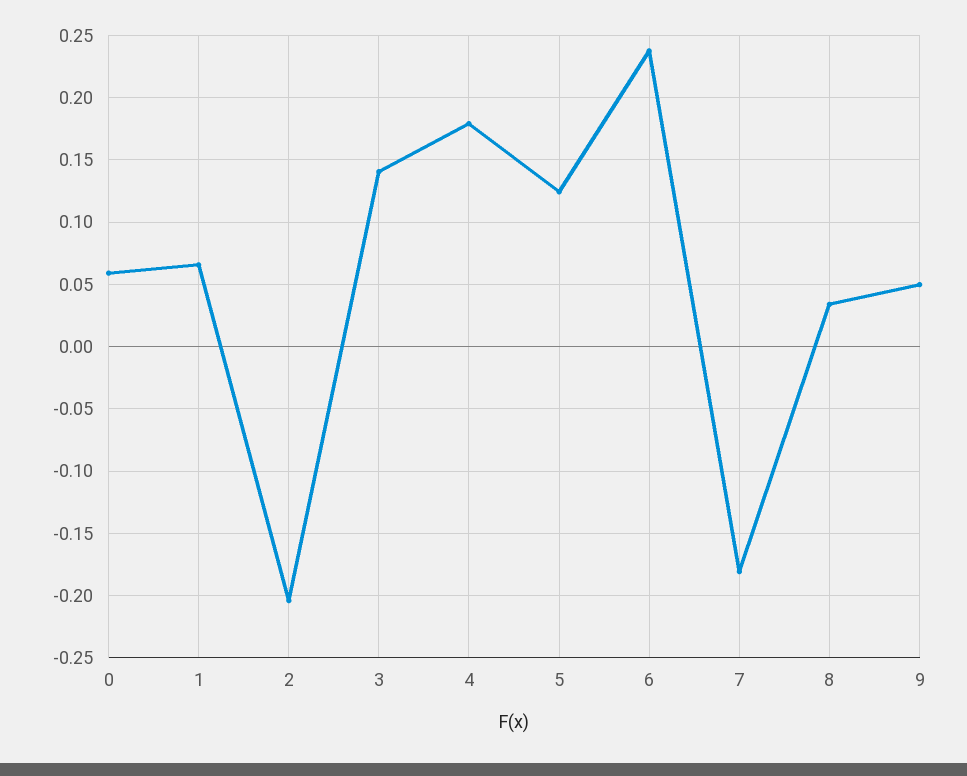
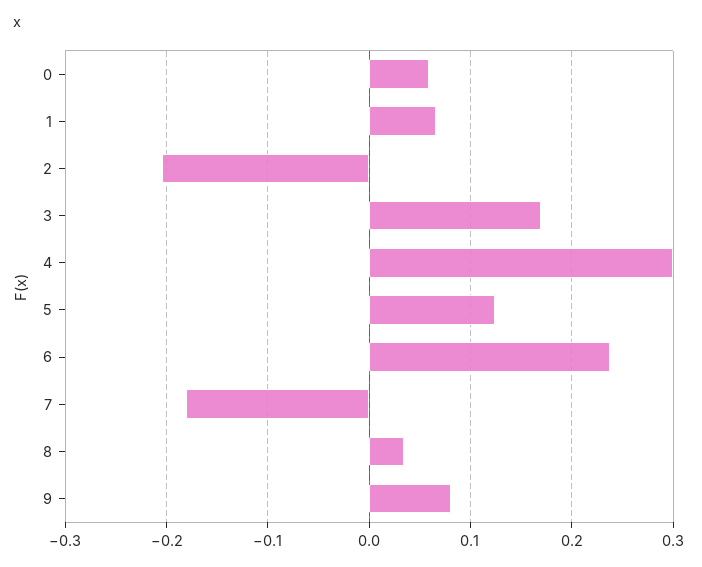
3: 0.14 -> 0.17
4: 0.18 -> 0.3
9: 0.05 -> 0.08

